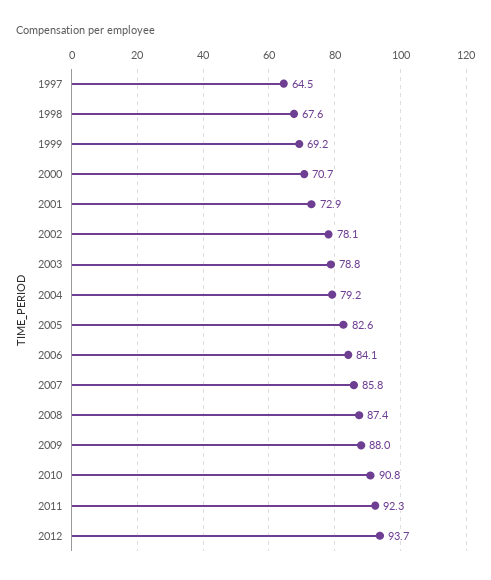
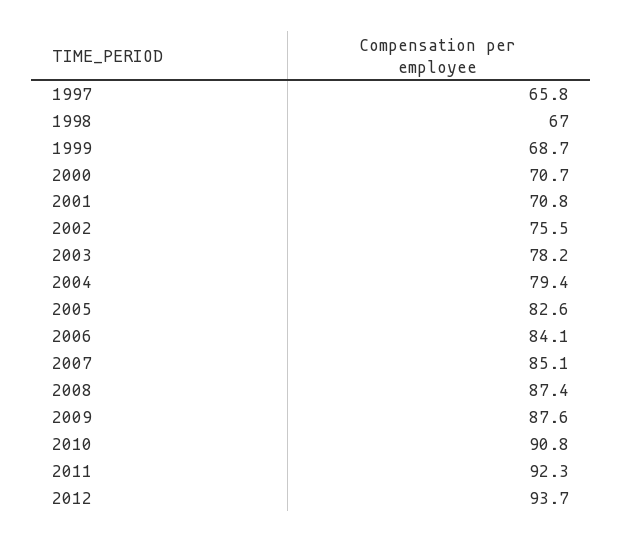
1997: 64.5 -> 65.8
1998: 67.6 -> 67
1999: 69.2 -> 68.7
2001: 72.9 -> 70.8
2002: 78.1 -> 75.5
2003: 78.8 -> 78.2
2004: 79.2 -> 79.4
2007: 85.8 -> 85.1
2009: 88 -> 87.6

